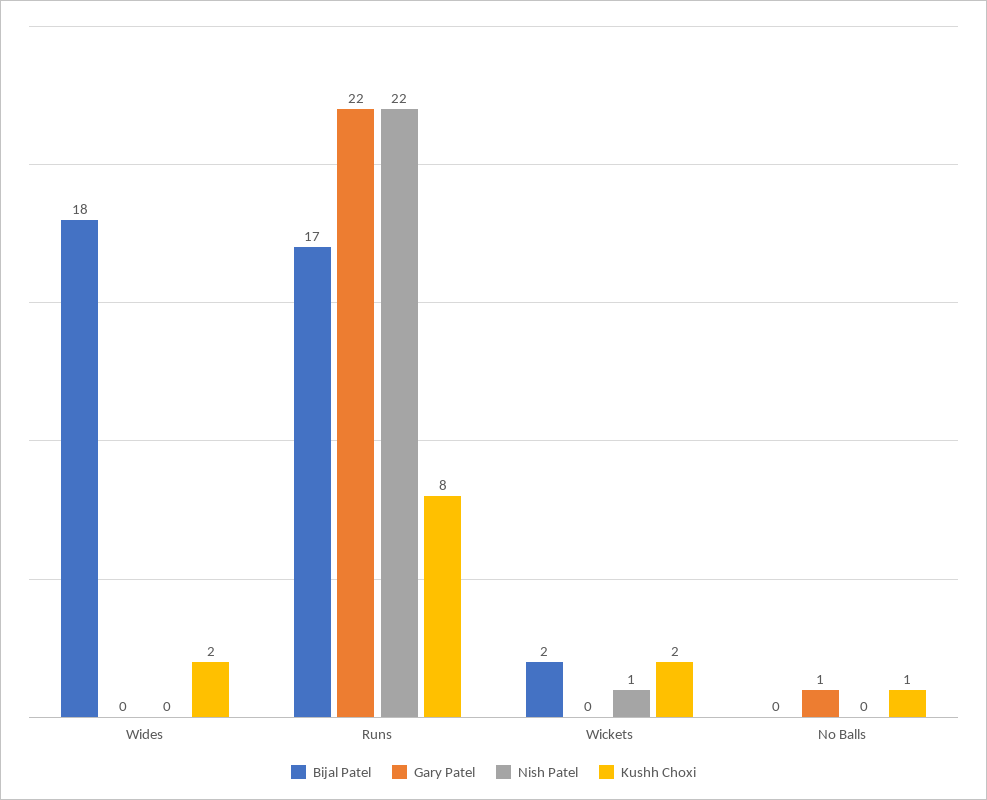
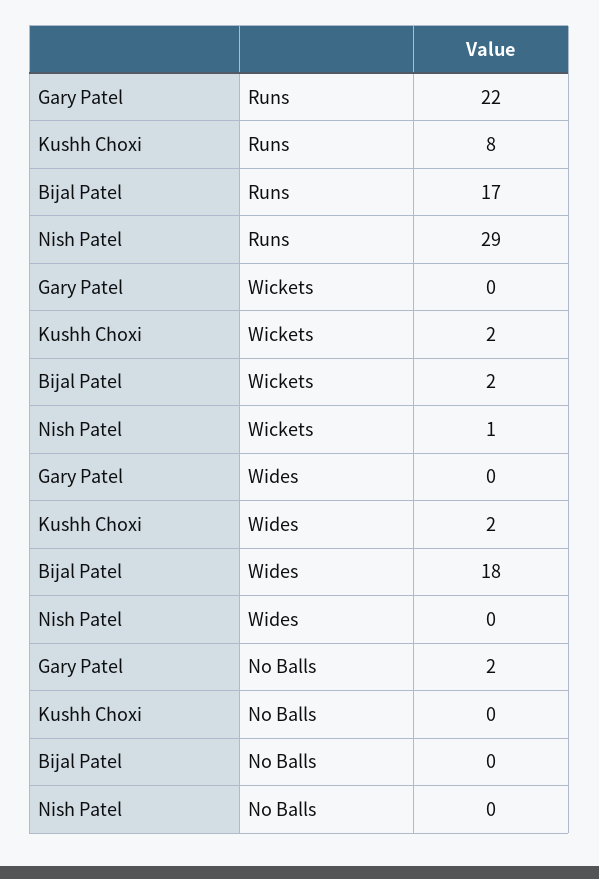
Nish Patel, Runs: 22 -> 29
Gary Patel, No Balls: 1 -> 2
Kushh Choxi, No Balls: 1 -> 0

